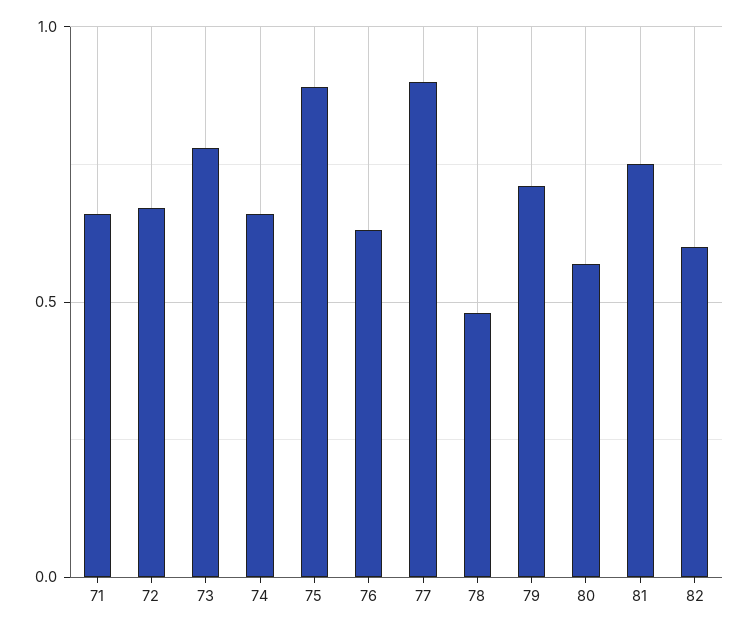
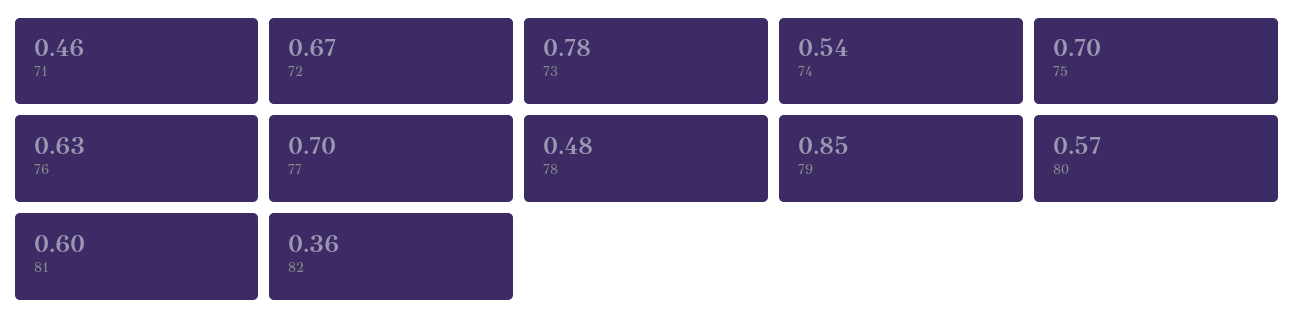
71: 0.65 -> 0.46
74: 0.65 -> 0.54
75: 0.9 -> 0.7
77: 0.9 -> 0.7
79: 0.7 -> 0.85
81: 0.75 -> 0.6
82: 0.6 -> 0.36

